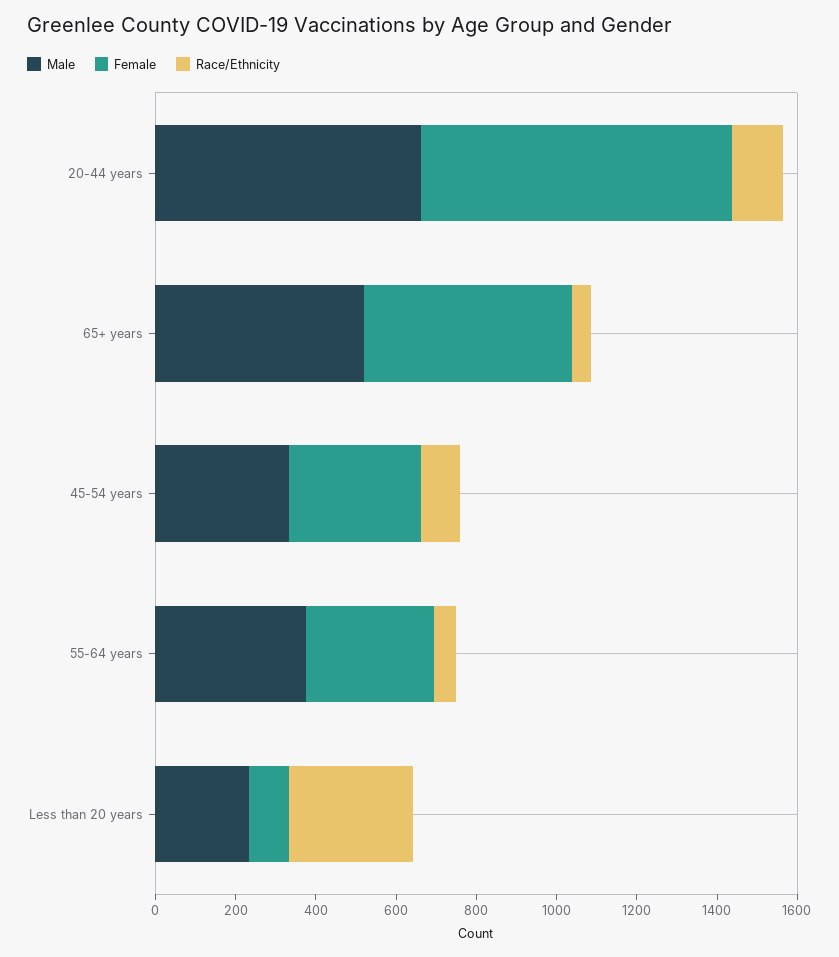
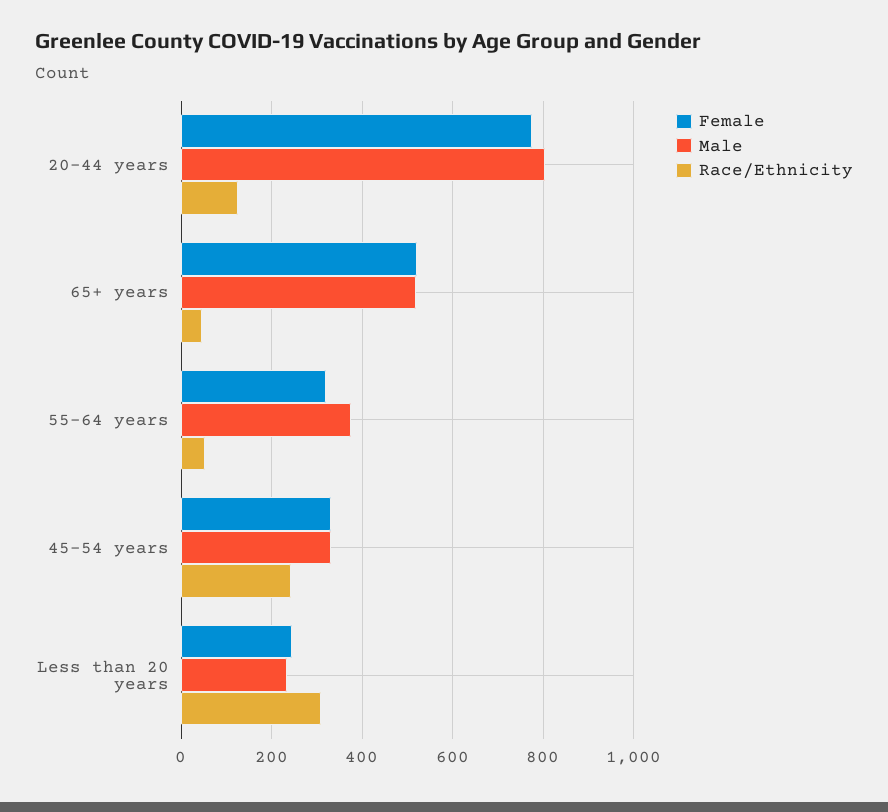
Male, 20-44 years: 650 -> 800
Race/Ethnicity, 45-54 years: 100 -> 240
Female, Less than 20 years: 100 -> 240

